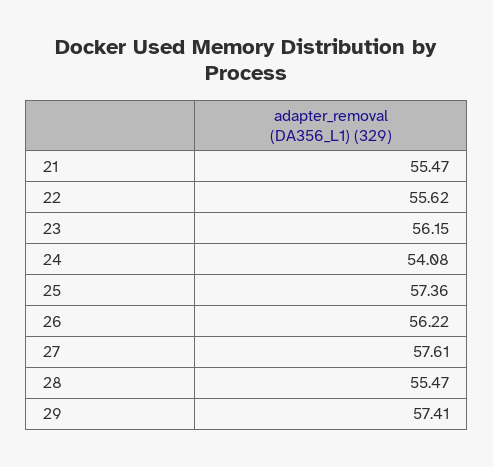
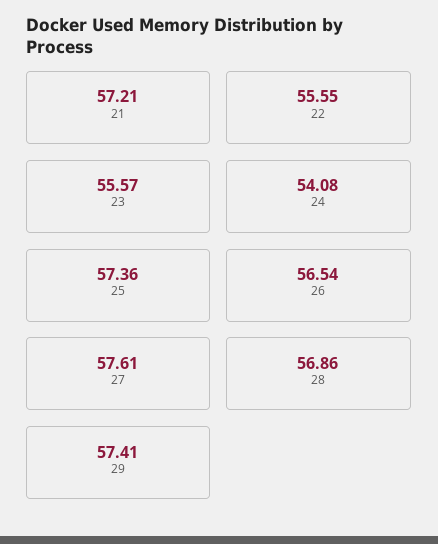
21: 55.47 -> 57.21
22: 55.62 -> 55.55
23: 56.15 -> 55.57
26: 56.22 -> 56.54
28: 55.47 -> 56.86

